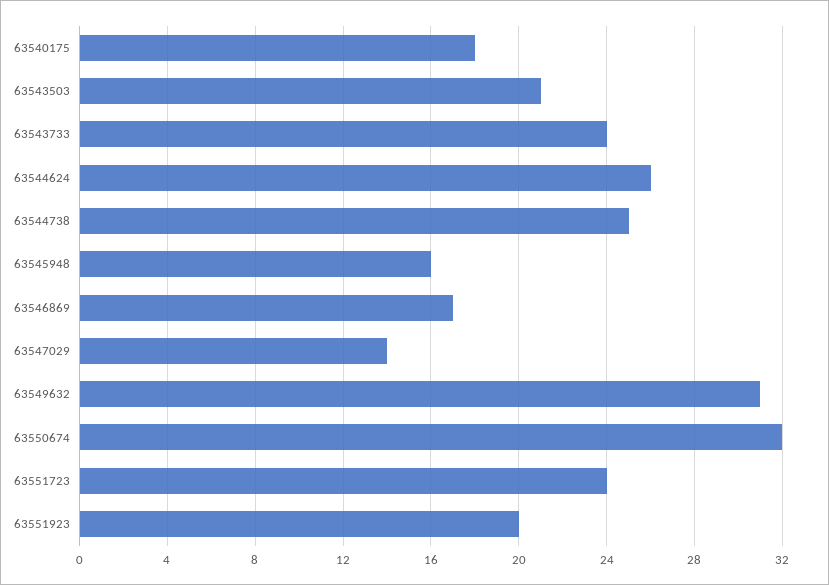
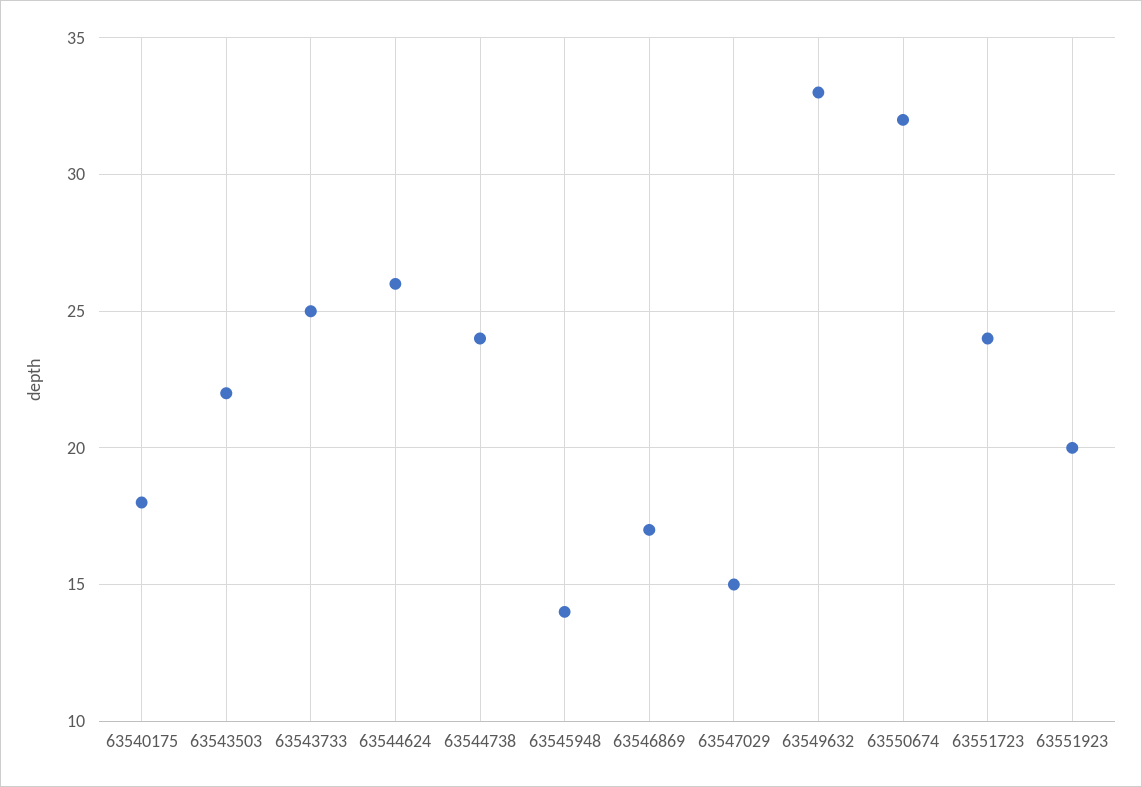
63543503: 21 -> 22
63543733: 24 -> 25
63544738: 25 -> 24
63545948: 16 -> 14
63547029: 14 -> 15
63549632: 31 -> 33

